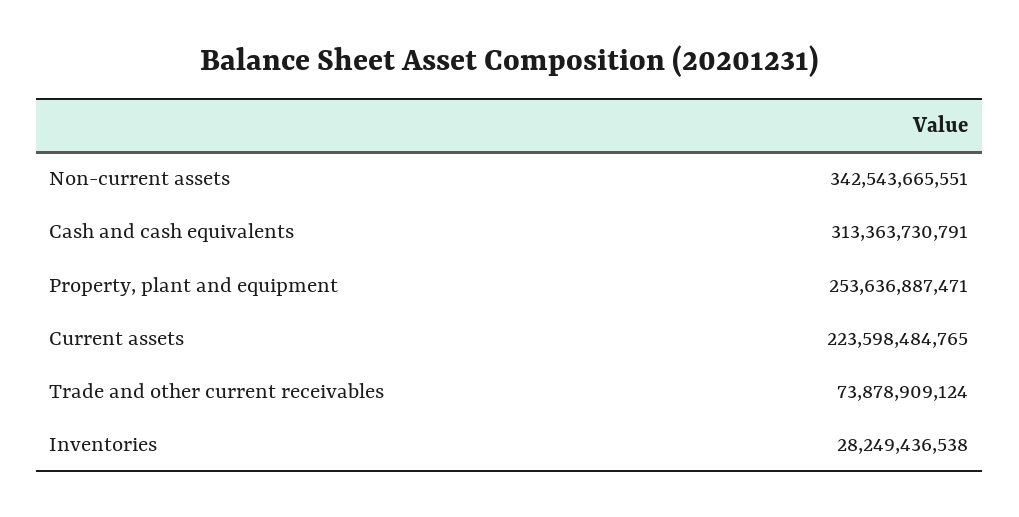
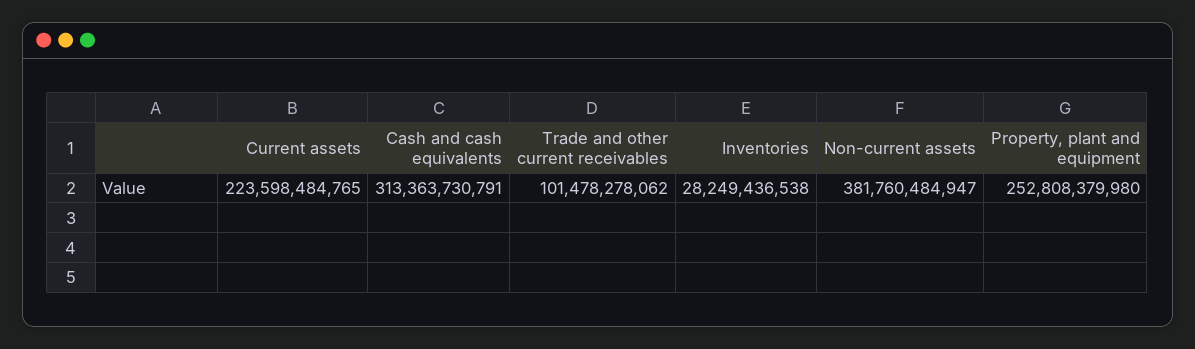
Non-current assets: 342543665551 -> 381760484947
Property, plant and equipment: 253636887471 -> 252808379980
Trade and other current receivables: 73878909124 -> 101478278062

